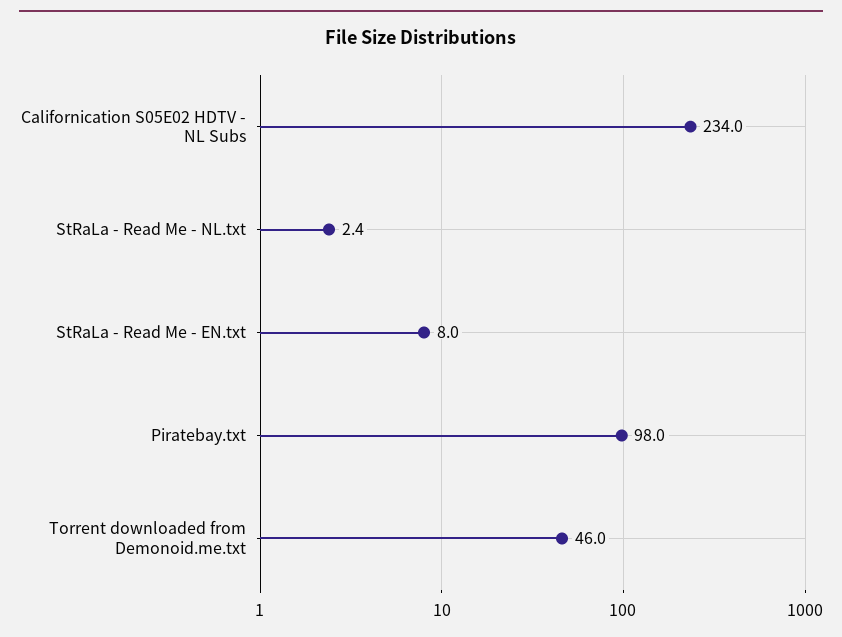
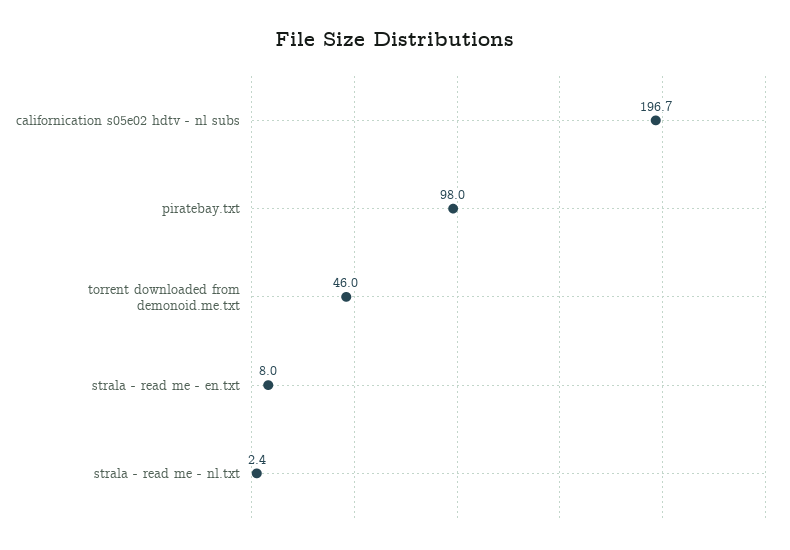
Californication S05E02 HDTV - NL Subs: 234 -> 196.7

